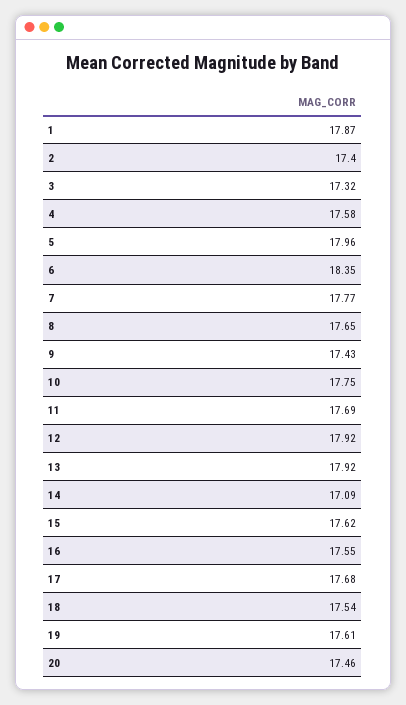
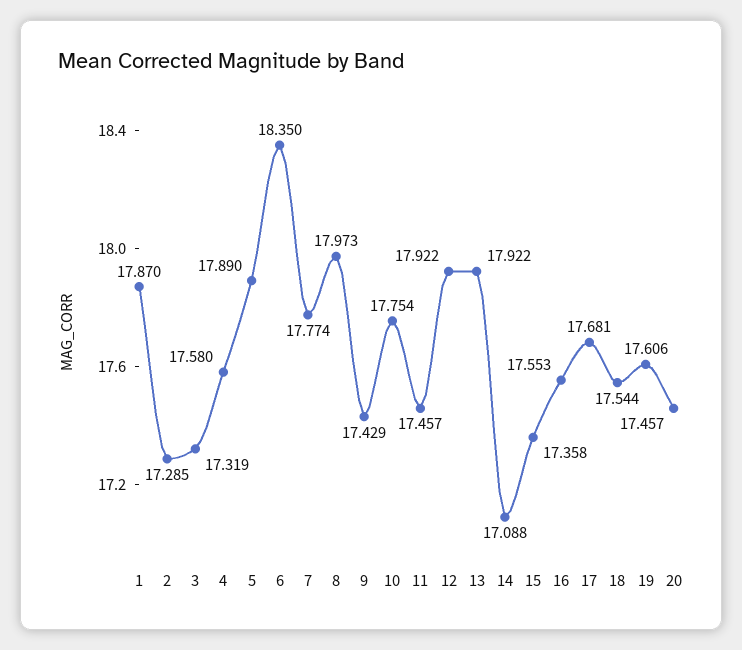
2: 17.4 -> 17.285
5: 17.96 -> 17.89
8: 17.65 -> 17.973
11: 17.69 -> 17.457
15: 17.62 -> 17.358

